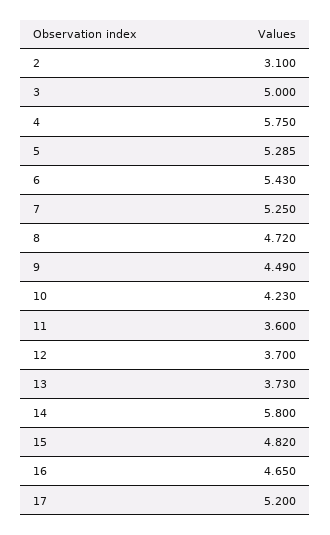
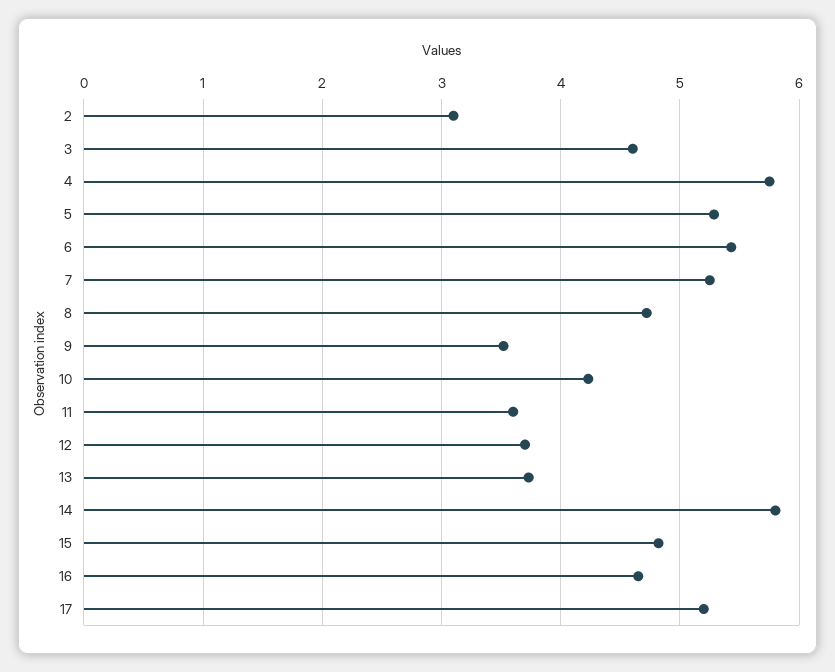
3: 5 -> 4.6
9: 4.49 -> 3.5

